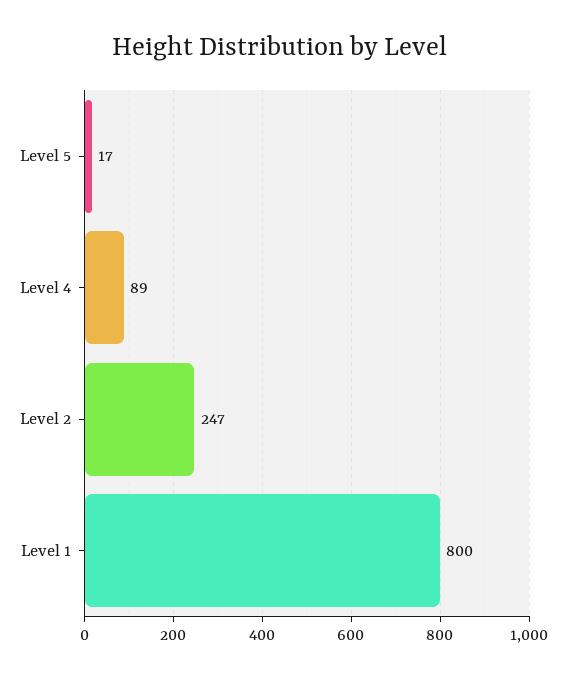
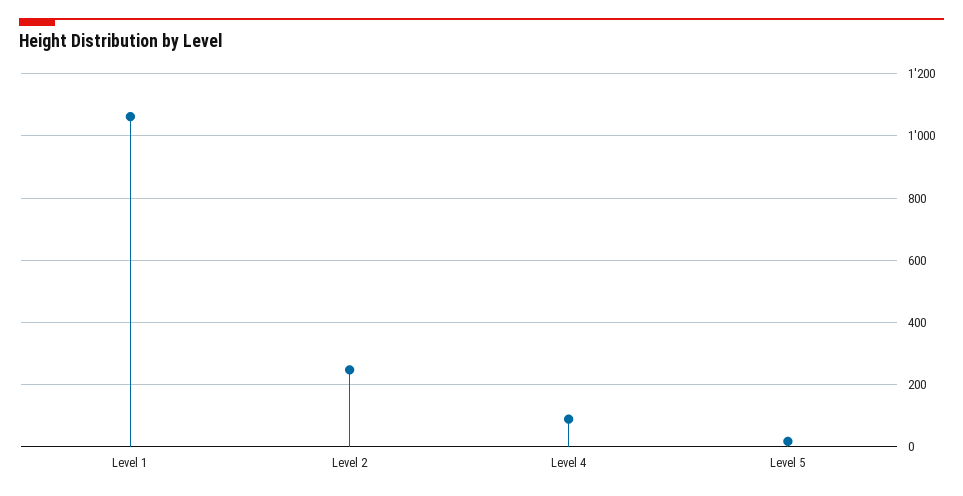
Level 1: 800 -> 1060

